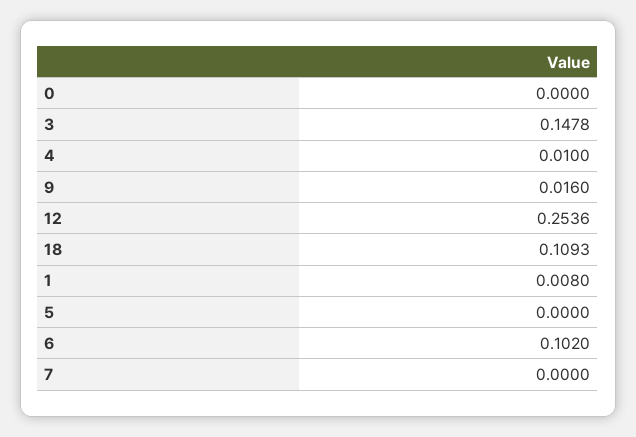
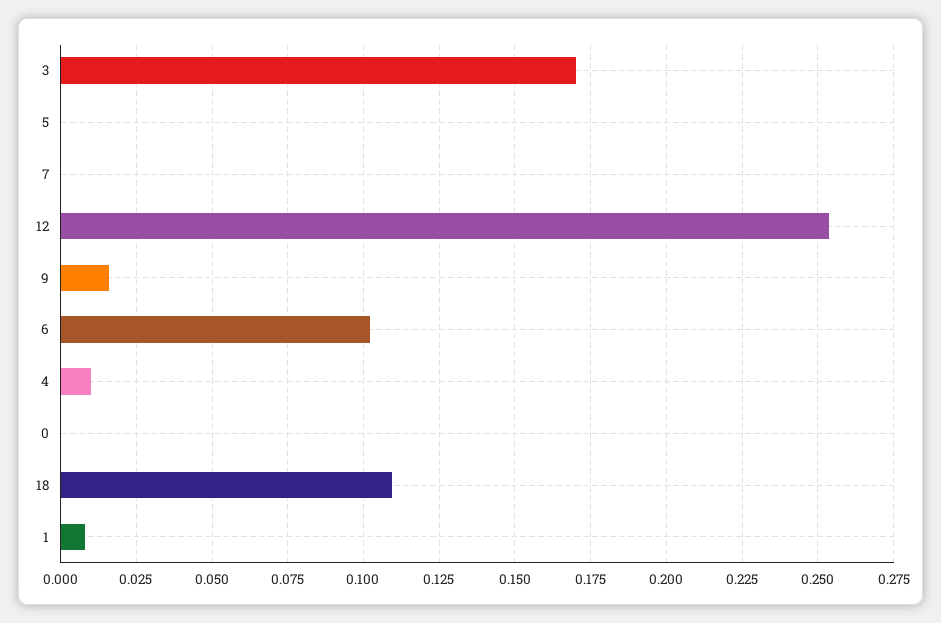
3: 0.1478 -> 0.17

